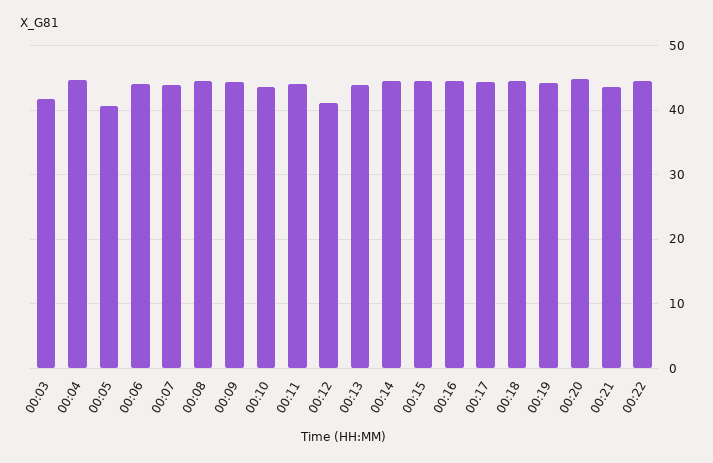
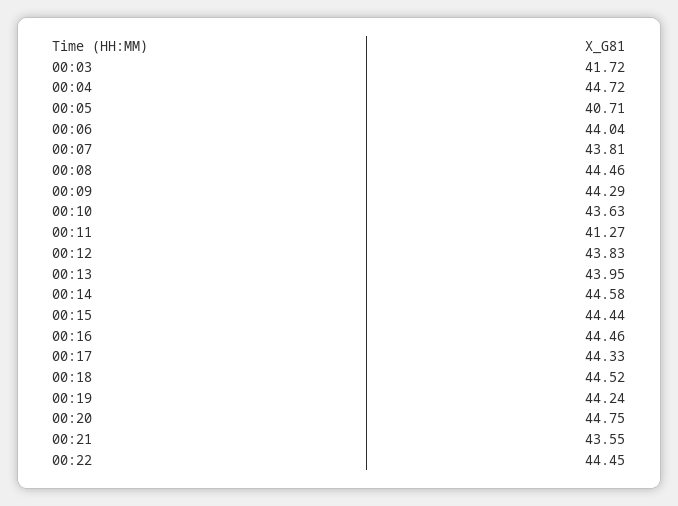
00:11: 44 -> 41.27
00:12: 41 -> 43.83

